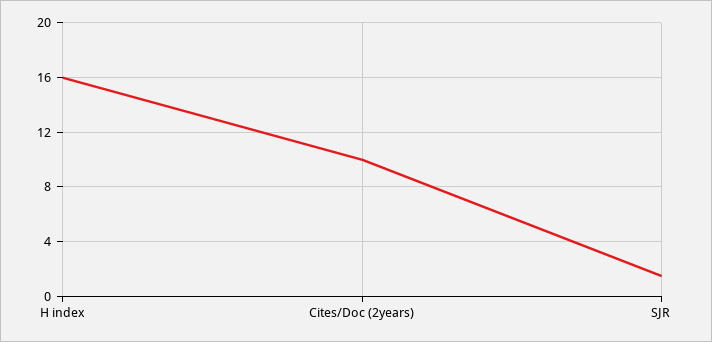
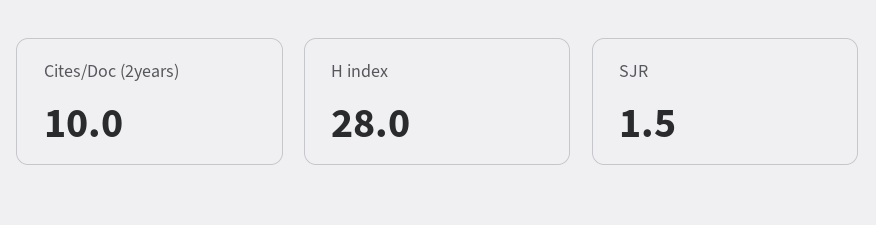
H index: 16 -> 28

